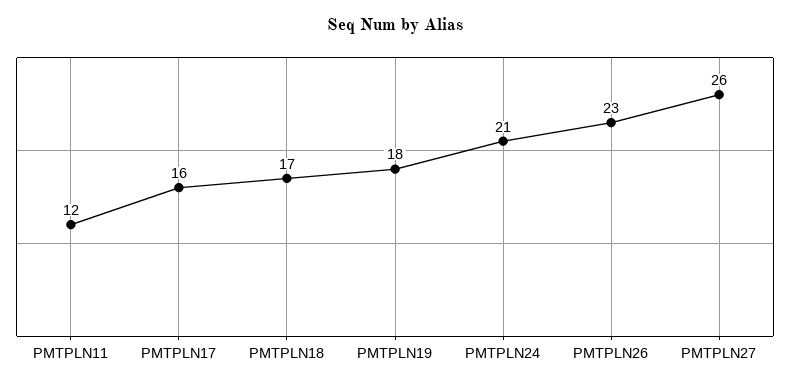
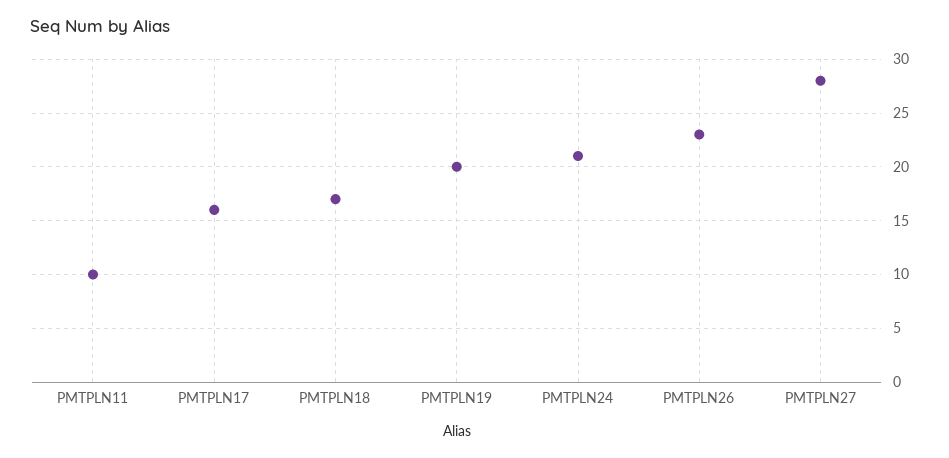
PMTPLN11: 12 -> 10
PMTPLN19: 18 -> 20
PMTPLN27: 26 -> 28

